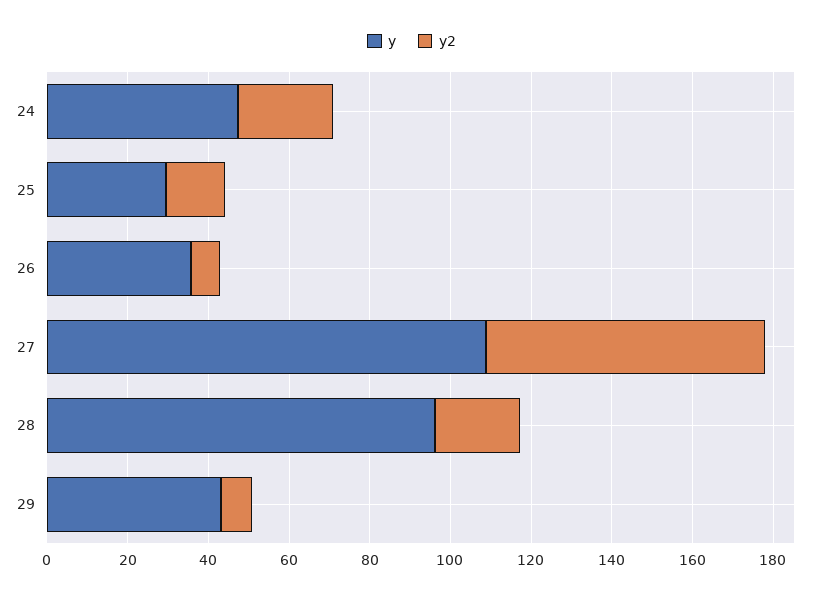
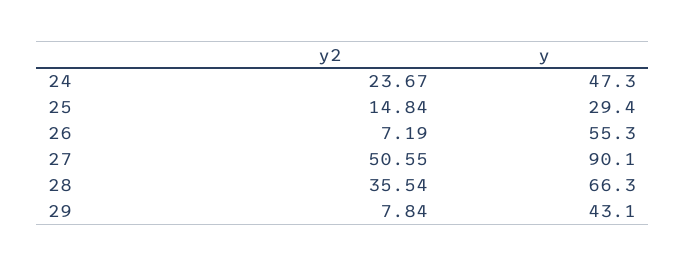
y, 26: 35 -> 55.3
y, 27: 110 -> 90.1
y2, 27: 70 -> 50.55
y, 28: 95 -> 66.3
y2, 28: 20 -> 35.54

